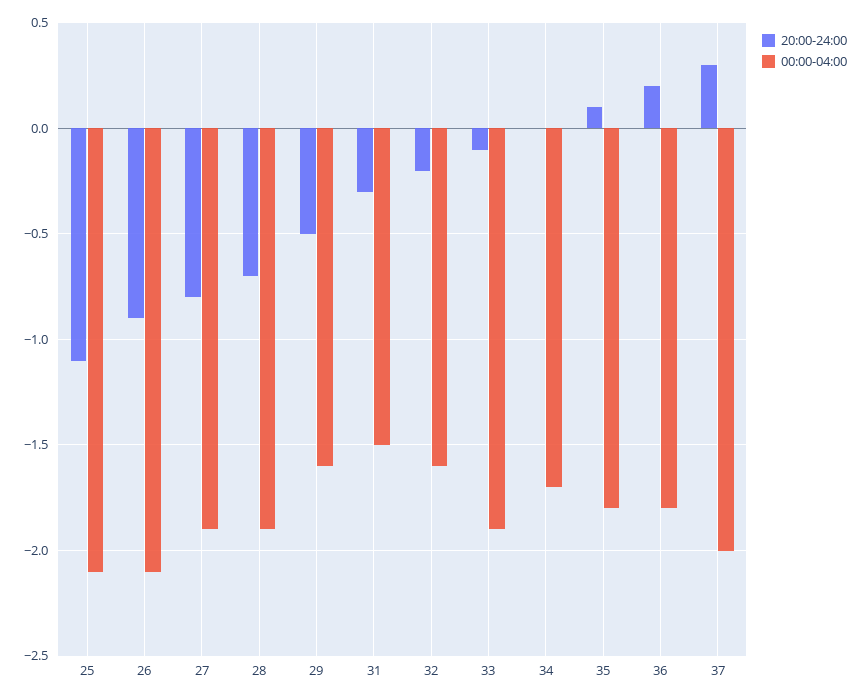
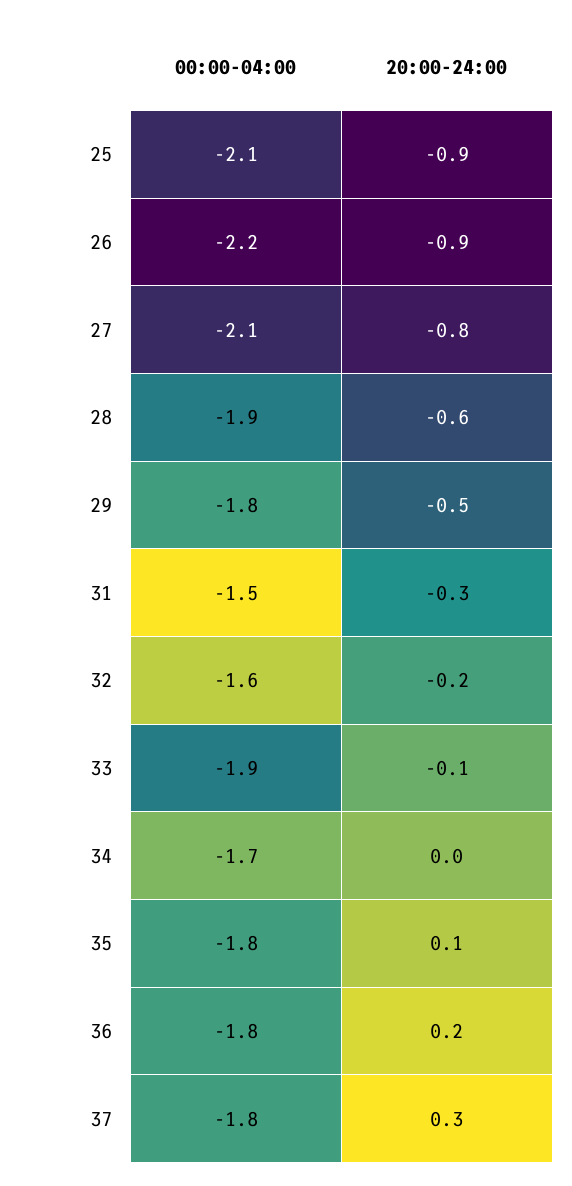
20:00-24:00, 25: -1.1 -> -0.9
00:00-04:00, 26: -2.1 -> -2.2
00:00-04:00, 27: -1.9 -> -2.1
20:00-24:00, 28: -0.7 -> -0.6
00:00-04:00, 29: -1.6 -> -1.8
00:00-04:00, 37: -2 -> -1.8

